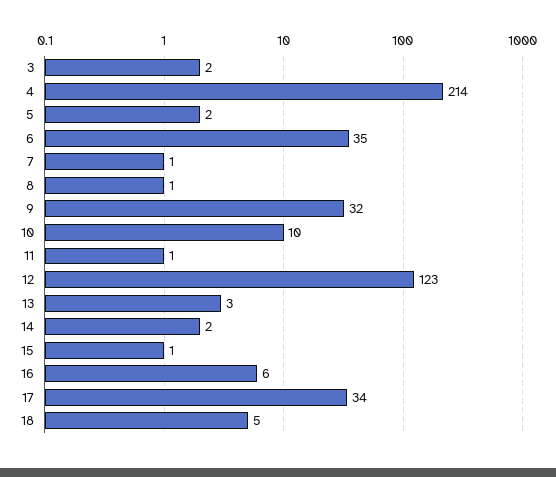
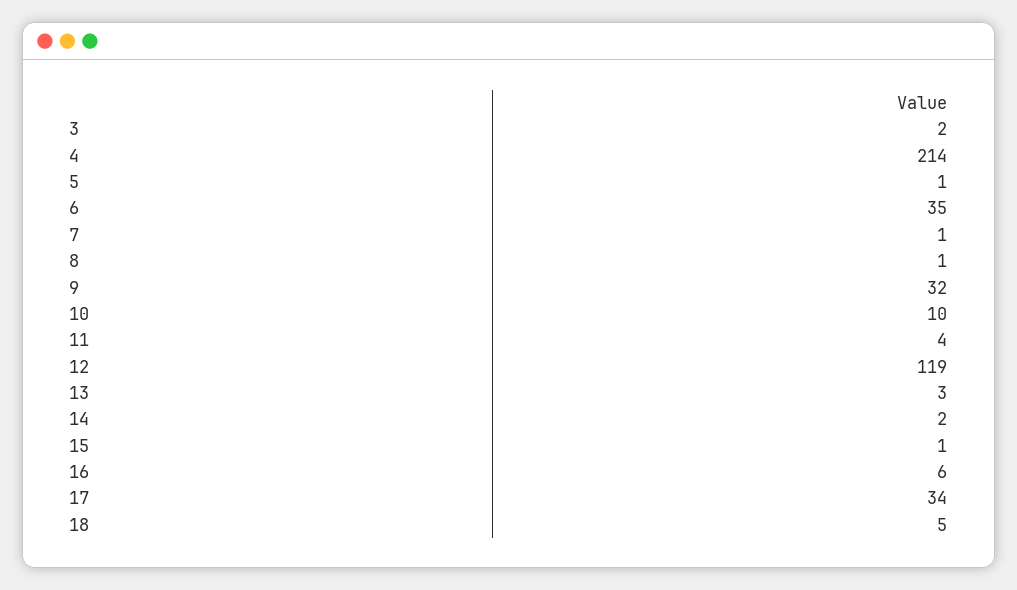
5: 2 -> 1
11: 1 -> 4
12: 123 -> 119

